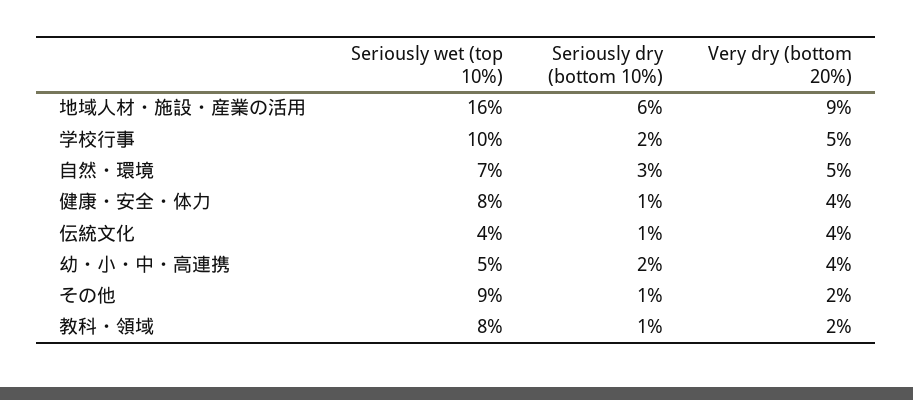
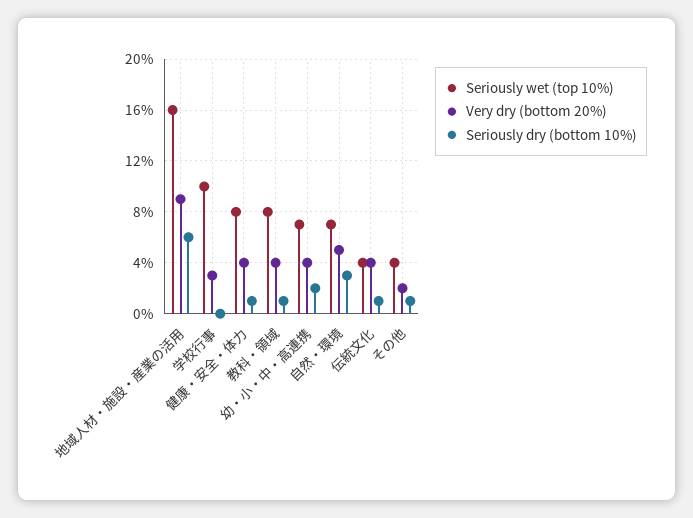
Seriously dry (bottom 10%), 学校行事: 2 -> 0
Very dry (bottom 20%), 学校行事: 5 -> 3
Seriously wet (top 10%), 幼・小・中・高連携: 5 -> 7
Seriously wet (top 10%), その他: 9 -> 4
Very dry (bottom 20%), 教科・領域: 2 -> 4

